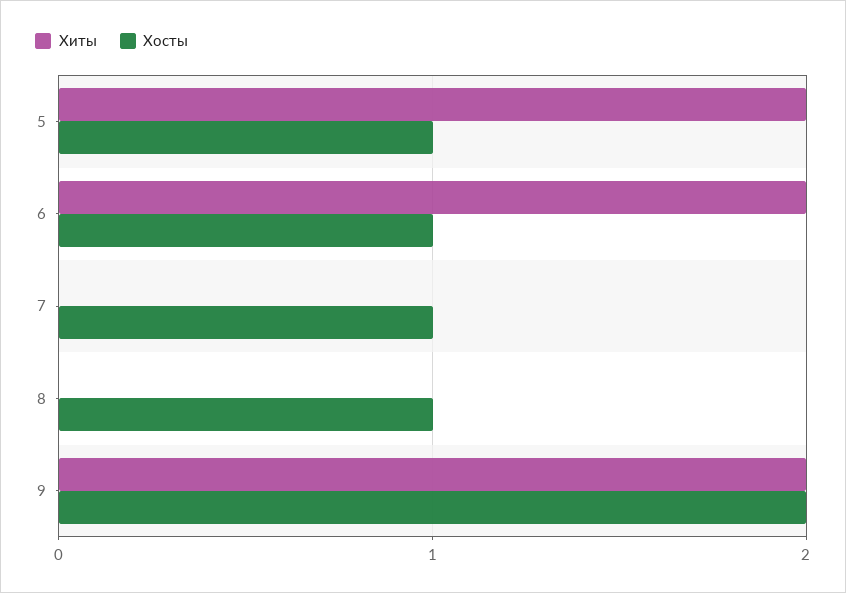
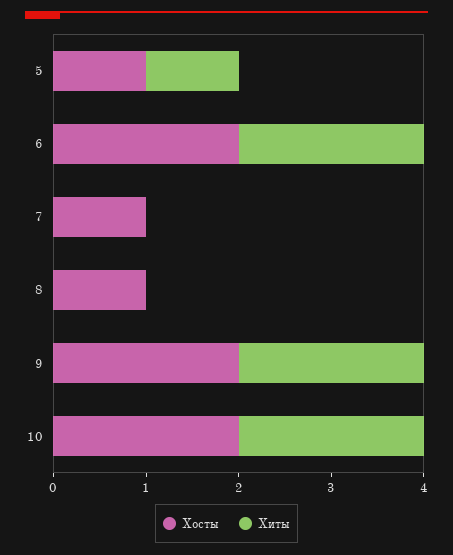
Хиты, 5: 2 -> 1
Хосты, 6: 1 -> 2
Хосты, 10: none -> 2
Хиты, 10: none -> 2

